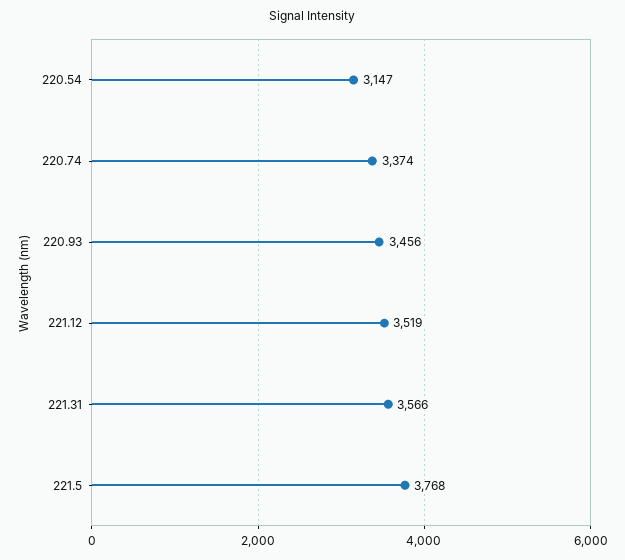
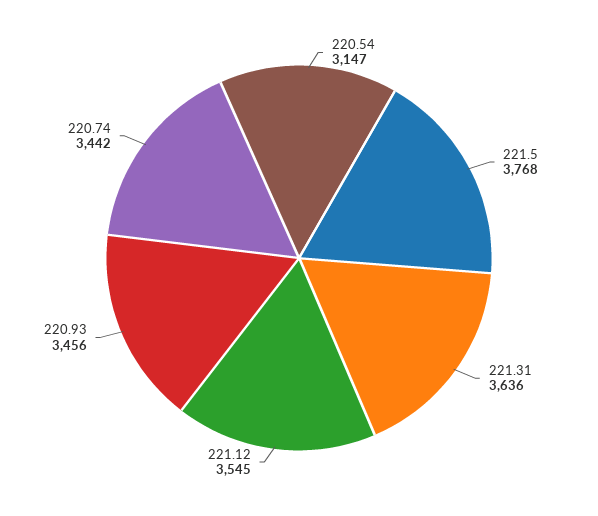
220.74: 3374 -> 3442
221.12: 3519 -> 3545
221.31: 3566 -> 3636

